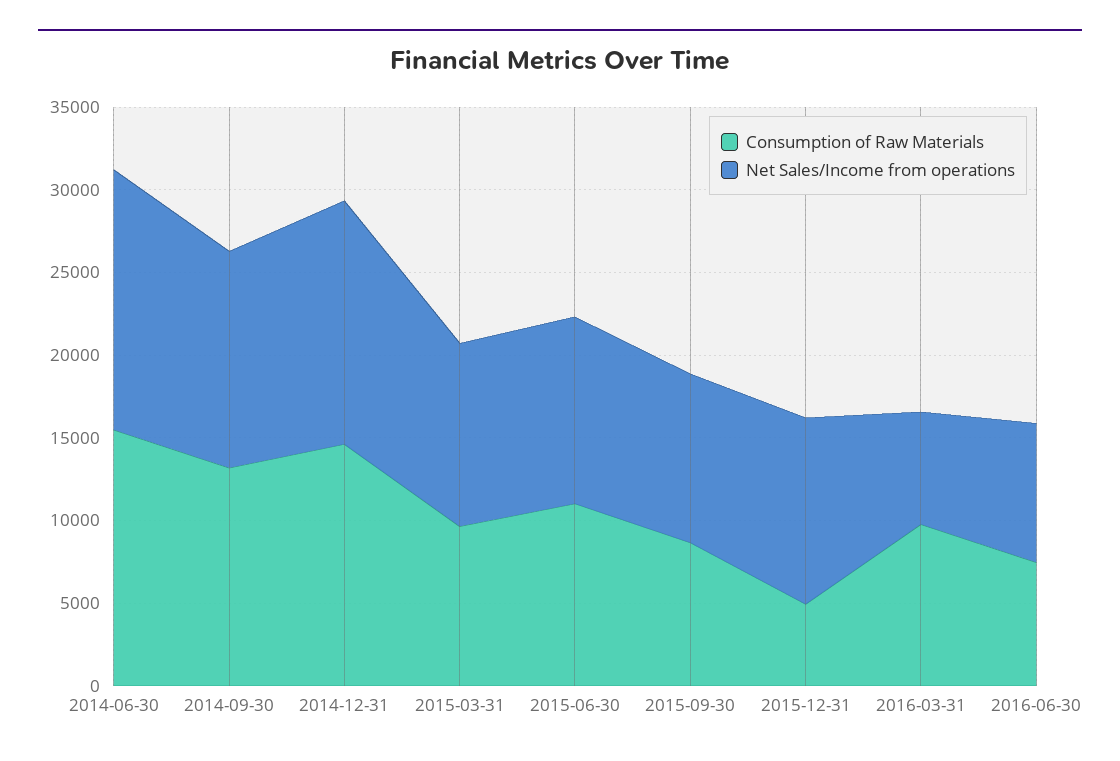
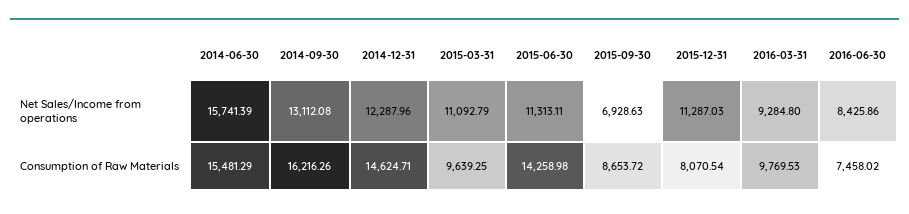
Consumption of Raw Materials, 2014-09-30: 13000 -> 16216.26
Net Sales/Income from operations, 2014-12-31: 15000 -> 12287.96
Consumption of Raw Materials, 2015-06-30: 11000 -> 14258.98
Net Sales/Income from operations, 2015-09-30: 10000 -> 6928.63
Consumption of Raw Materials, 2015-12-31: 5000 -> 8070.54
Net Sales/Income from operations, 2016-03-31: 7000 -> 9284.8

